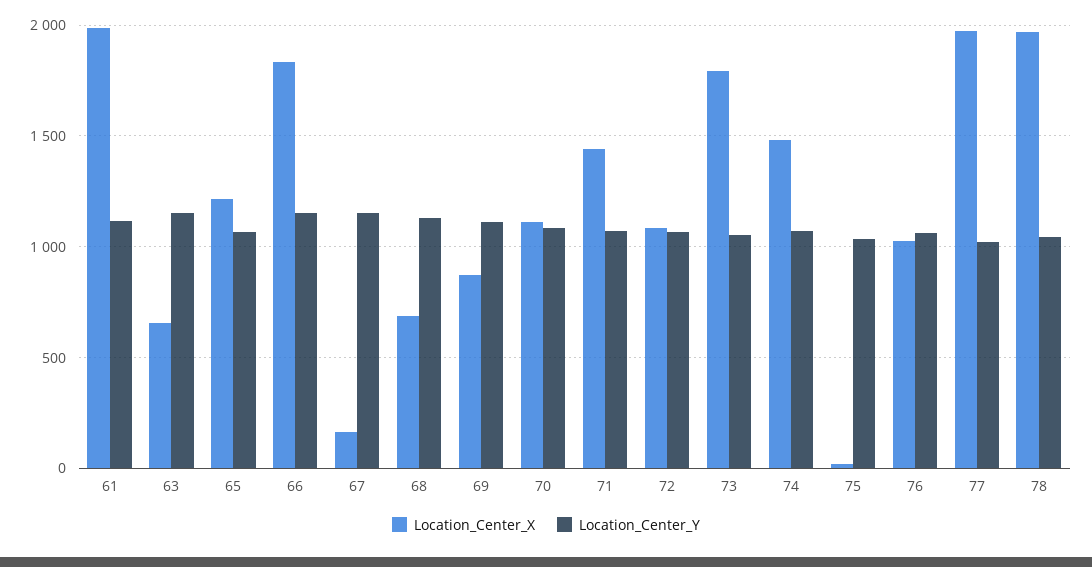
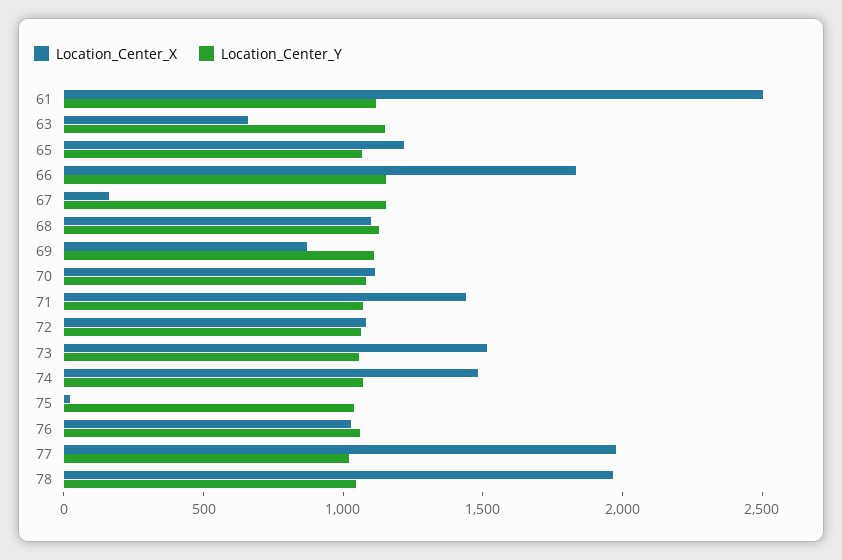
Location_Center_X, 61: 2000 -> 2500
Location_Center_X, 68: 700 -> 1100
Location_Center_X, 73: 1800 -> 1500

